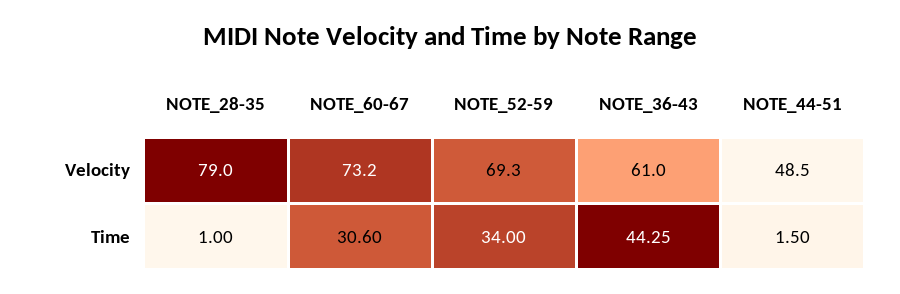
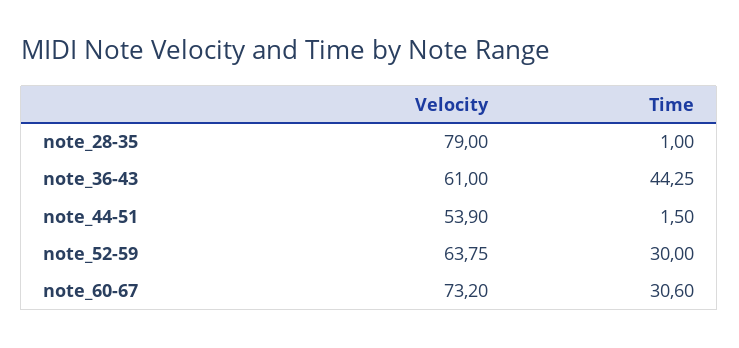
NOTE_52-59, Velocity: 69.3 -> 63.75
NOTE_44-51, Velocity: 48.5 -> 53.9
NOTE_52-59, Time: 34 -> 30

